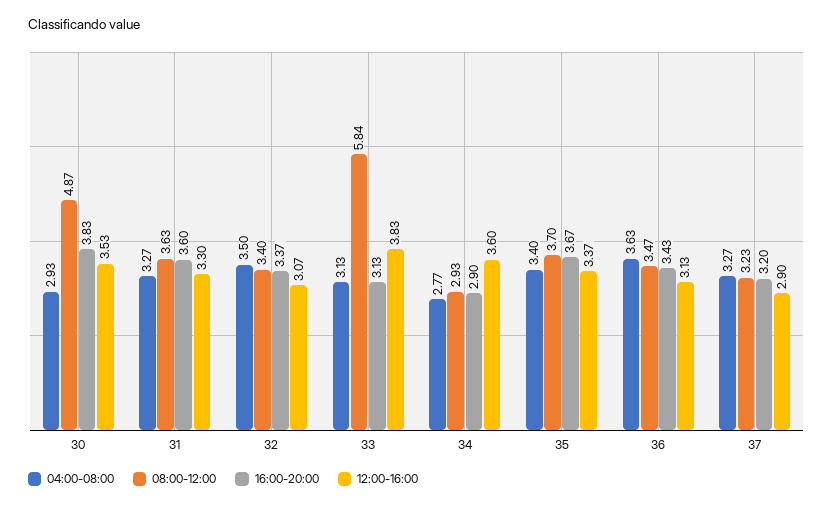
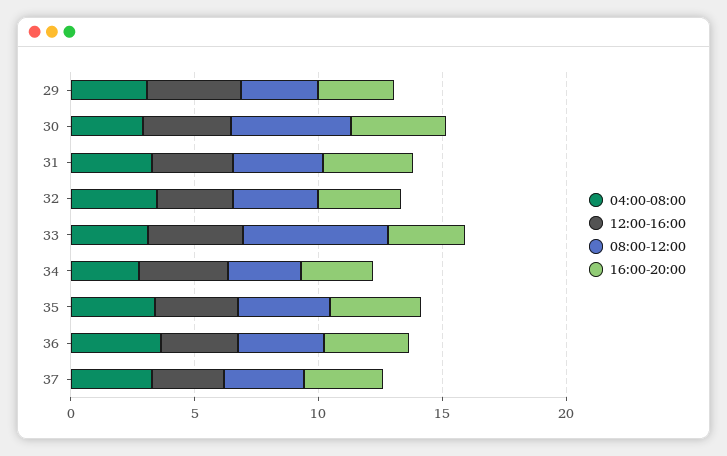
04:00-08:00, 29: none -> 3
12:00-16:00, 29: none -> 4
08:00-12:00, 29: none -> 3
16:00-20:00, 29: none -> 3

